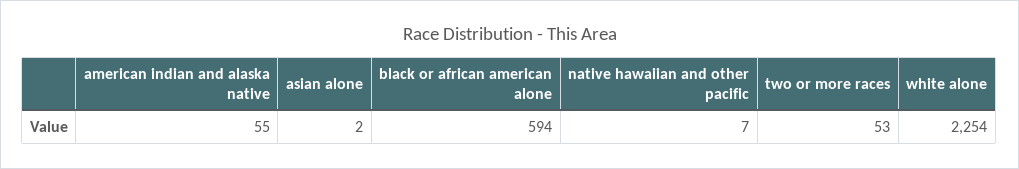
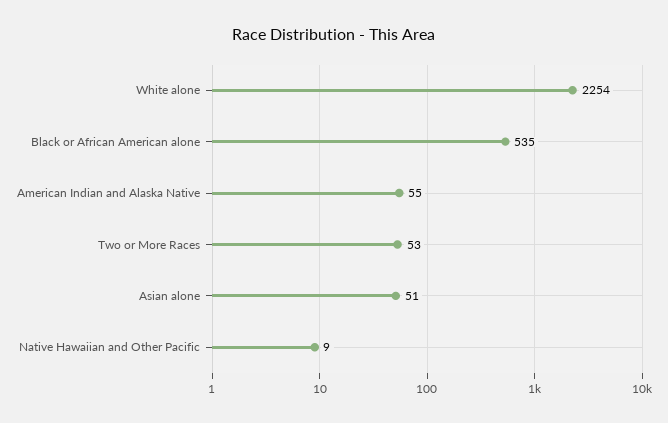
asian alone: 2 -> 51
black or african american alone: 594 -> 535
native hawaiian and other pacific: 7 -> 9

